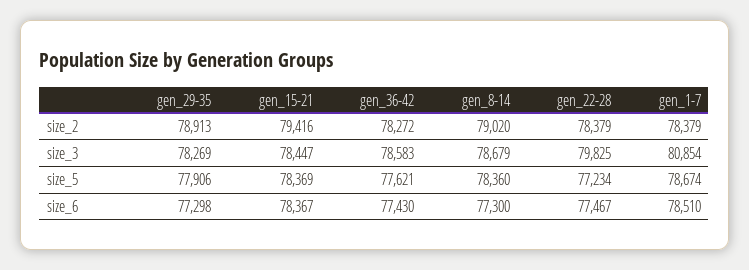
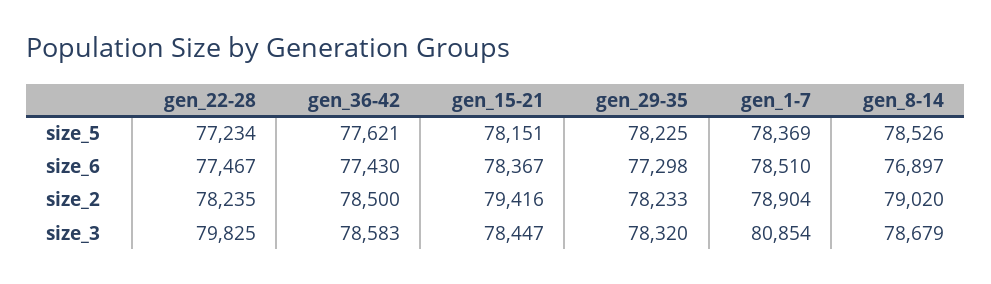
gen_29-35, size_2: 78913 -> 78233
gen_36-42, size_2: 78272 -> 78500
gen_22-28, size_2: 78379 -> 78235
gen_1-7, size_2: 78379 -> 78904
gen_29-35, size_3: 78269 -> 78320
gen_29-35, size_5: 77906 -> 78225
gen_15-21, size_5: 78369 -> 78151
gen_8-14, size_5: 78360 -> 78526
gen_1-7, size_5: 78674 -> 78369
gen_8-14, size_6: 77300 -> 76897

